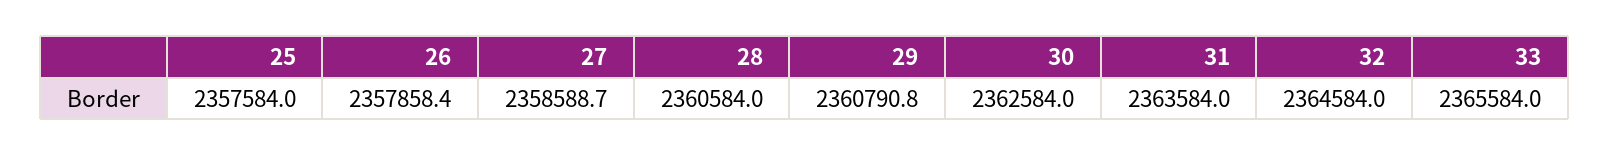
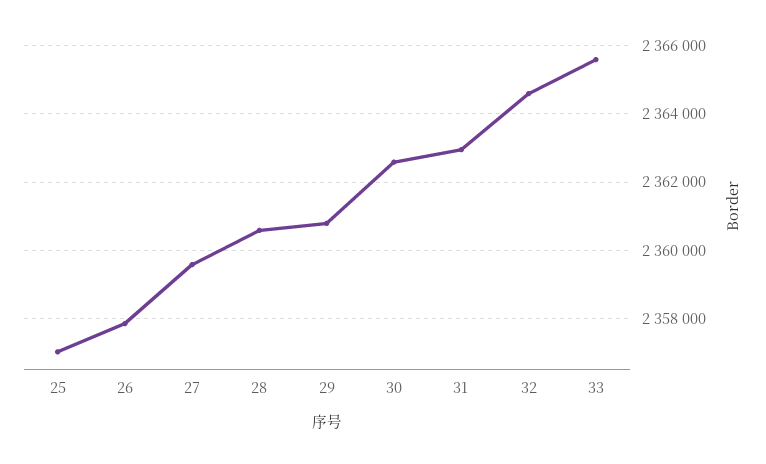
25: 2357584 -> 2357000
27: 2358588.7 -> 2359600
31: 2363584 -> 2363000

